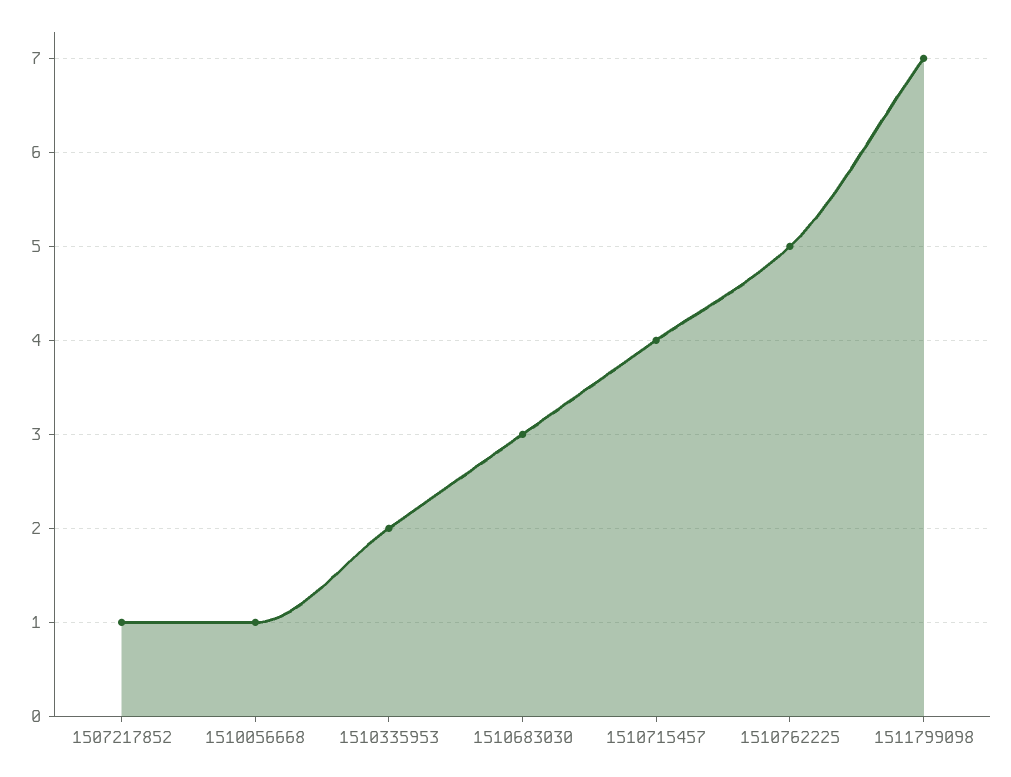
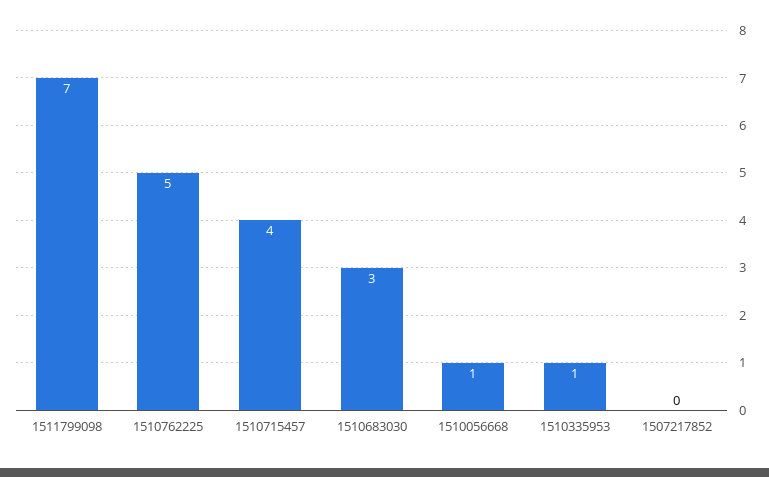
1507217852: 1 -> 0
1510335953: 2 -> 1

